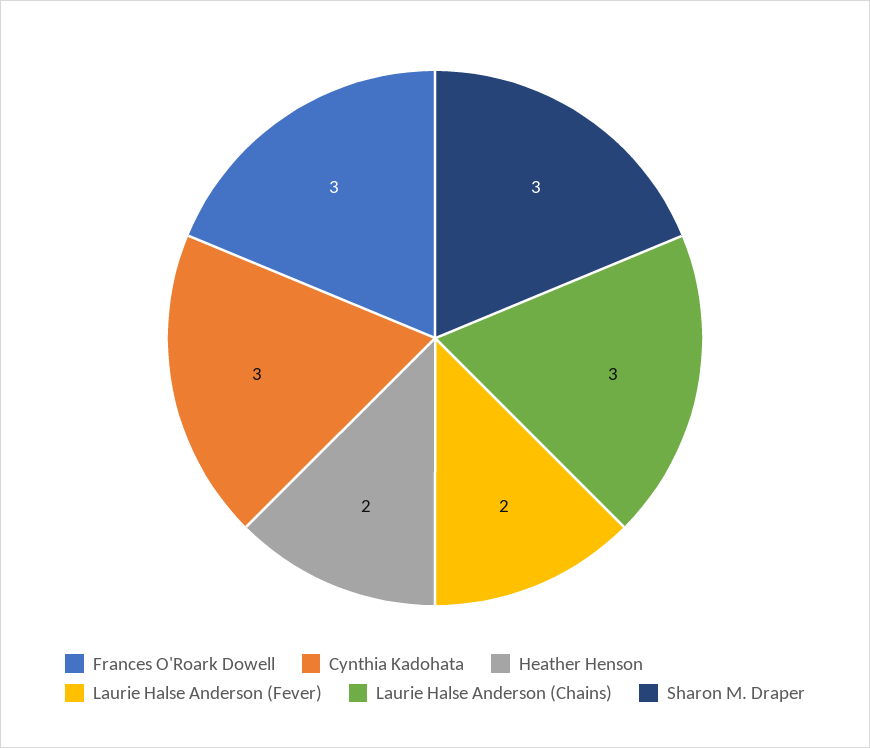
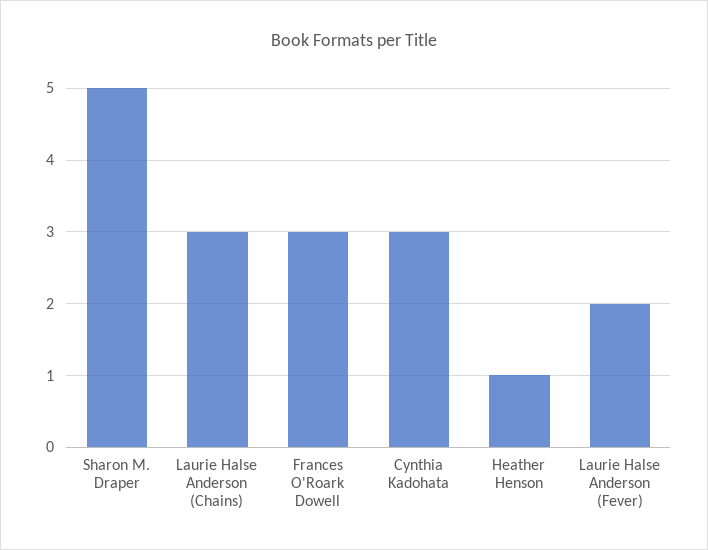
Heather Henson: 2 -> 1
Sharon M. Draper: 3 -> 5

